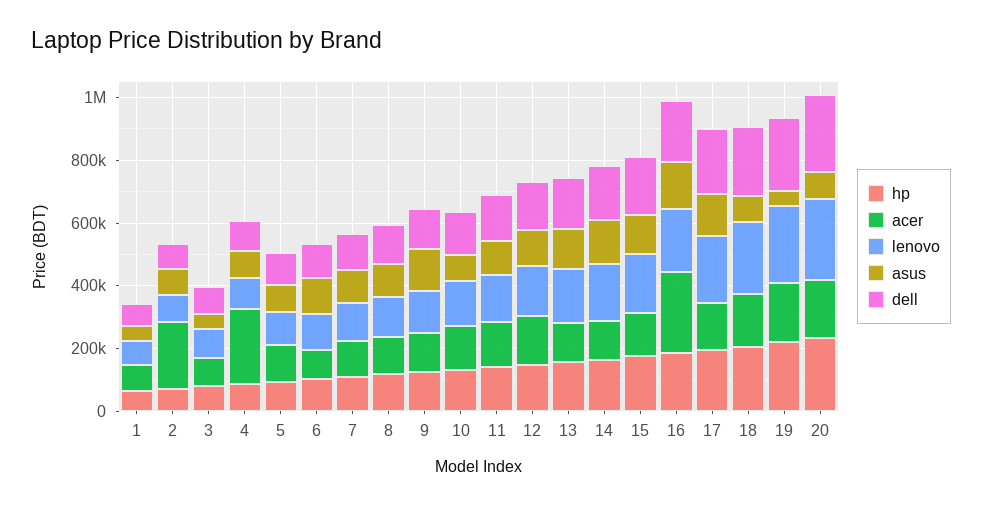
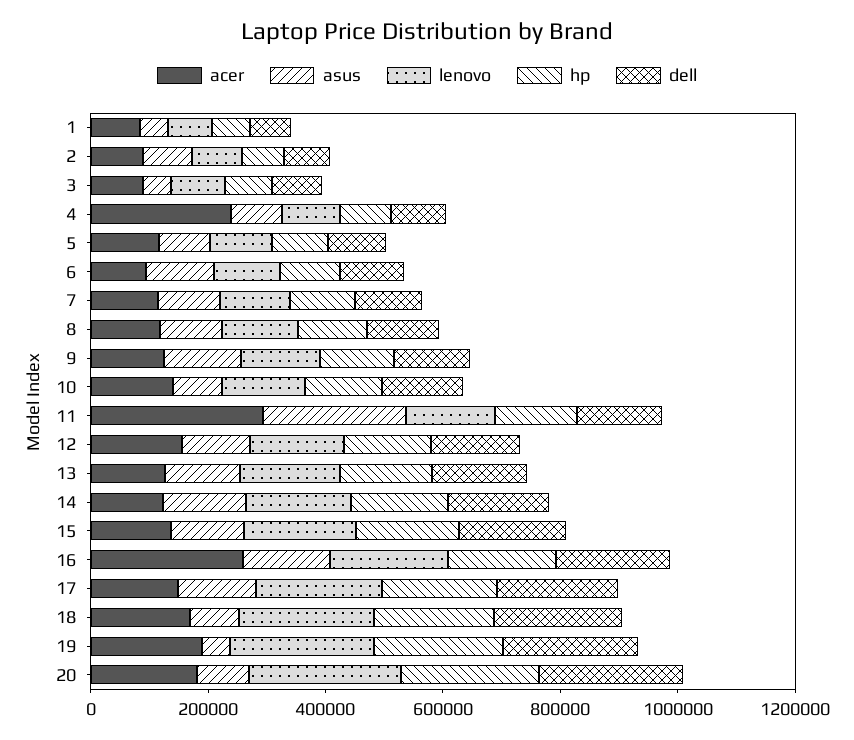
acer, 2: 200000 -> 100000
acer, 11: 150000 -> 300000
asus, 11: 100000 -> 250000

